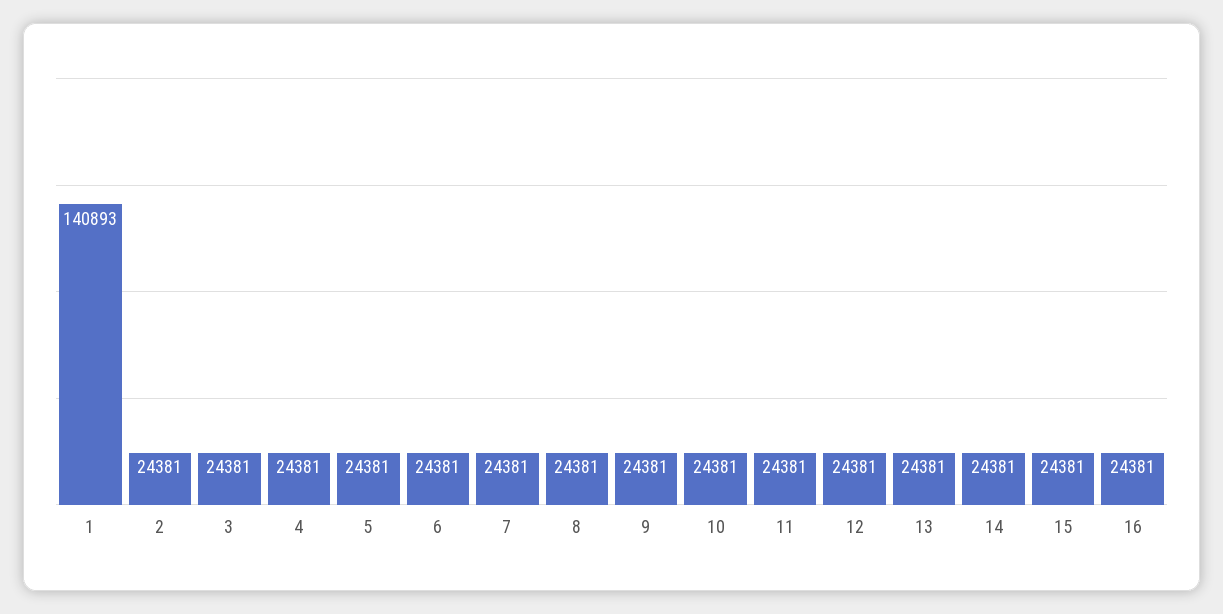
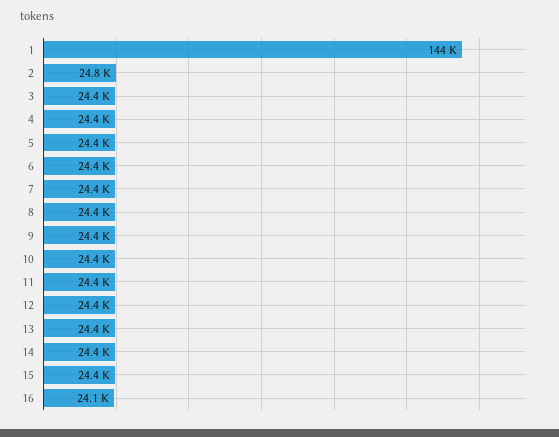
1: 140893 -> 144000
2: 24381 -> 24800
16: 24381 -> 24100

